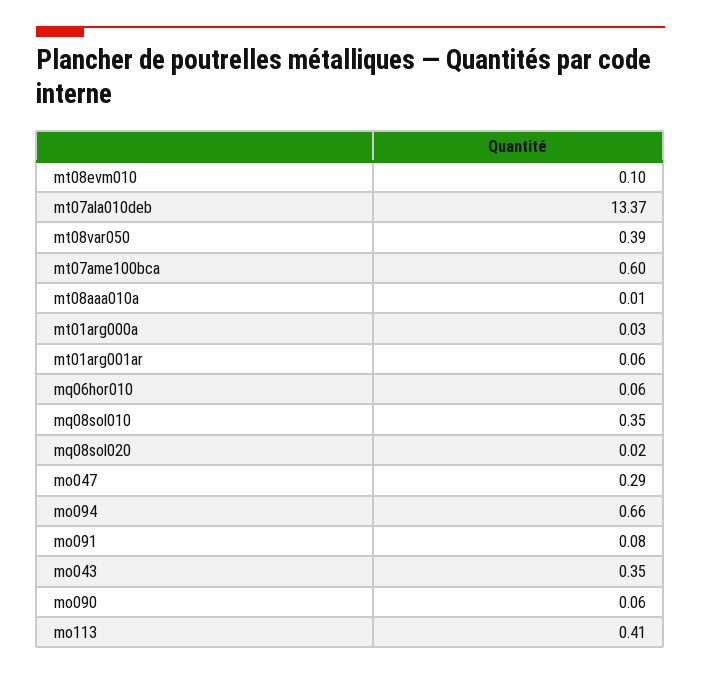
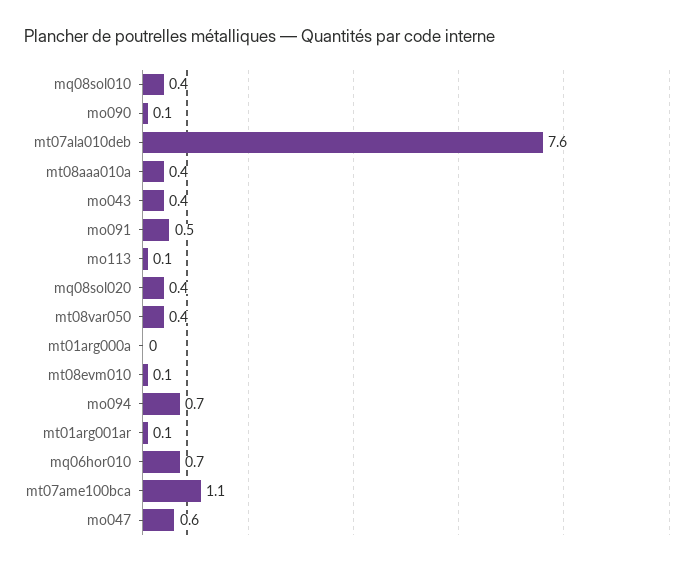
mt07ala010deb: 13.37 -> 7.6
mt07ame100bca: 0.6 -> 1.1
mt08aaa010a: 0.01 -> 0.4
mq06hor010: 0.06 -> 0.7
mq08sol020: 0.02 -> 0.4
mo047: 0.29 -> 0.6
mo091: 0.08 -> 0.5
mo113: 0.41 -> 0.1

